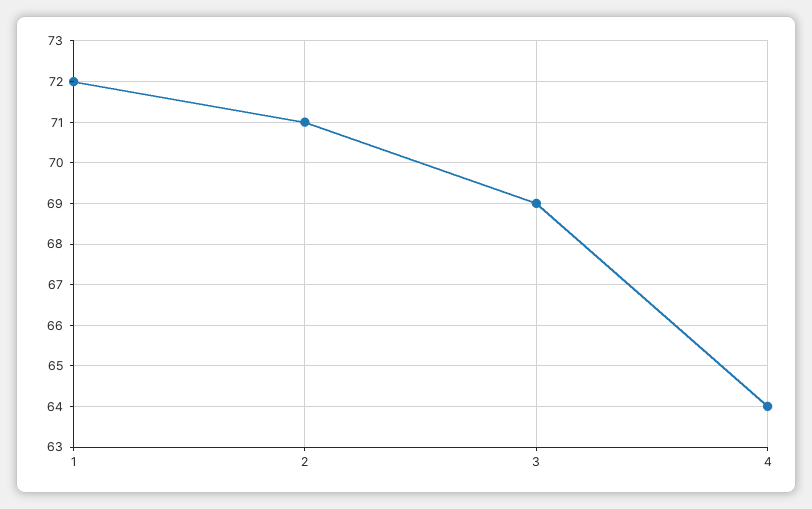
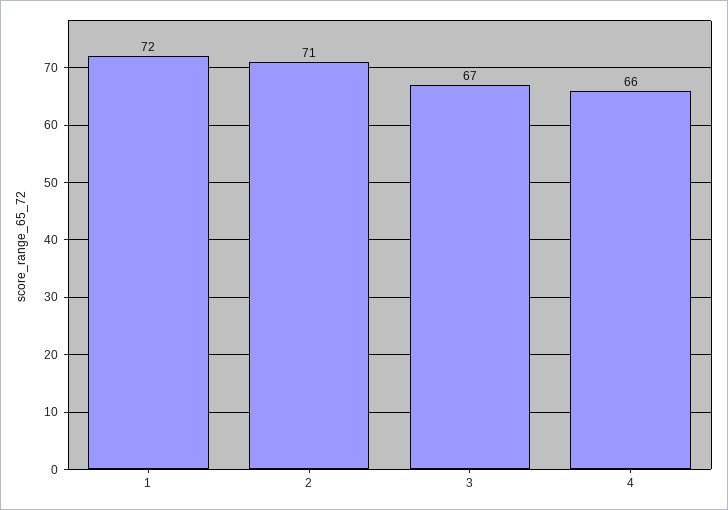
3: 69 -> 67
4: 64 -> 66

